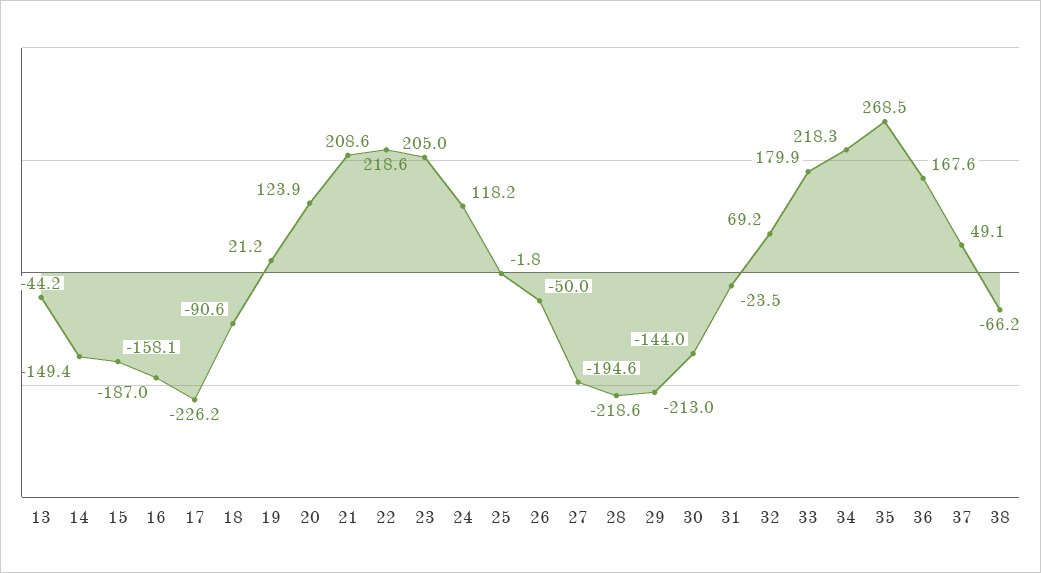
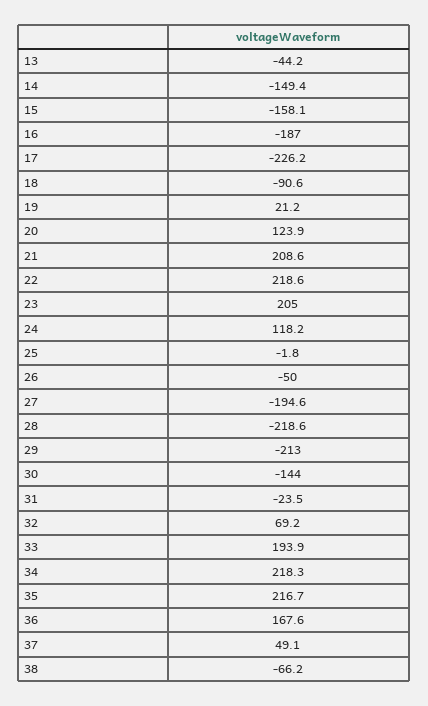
33: 179.9 -> 193.9
35: 268.5 -> 216.7

